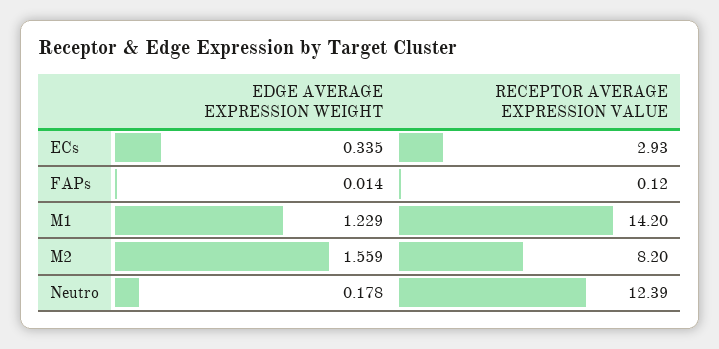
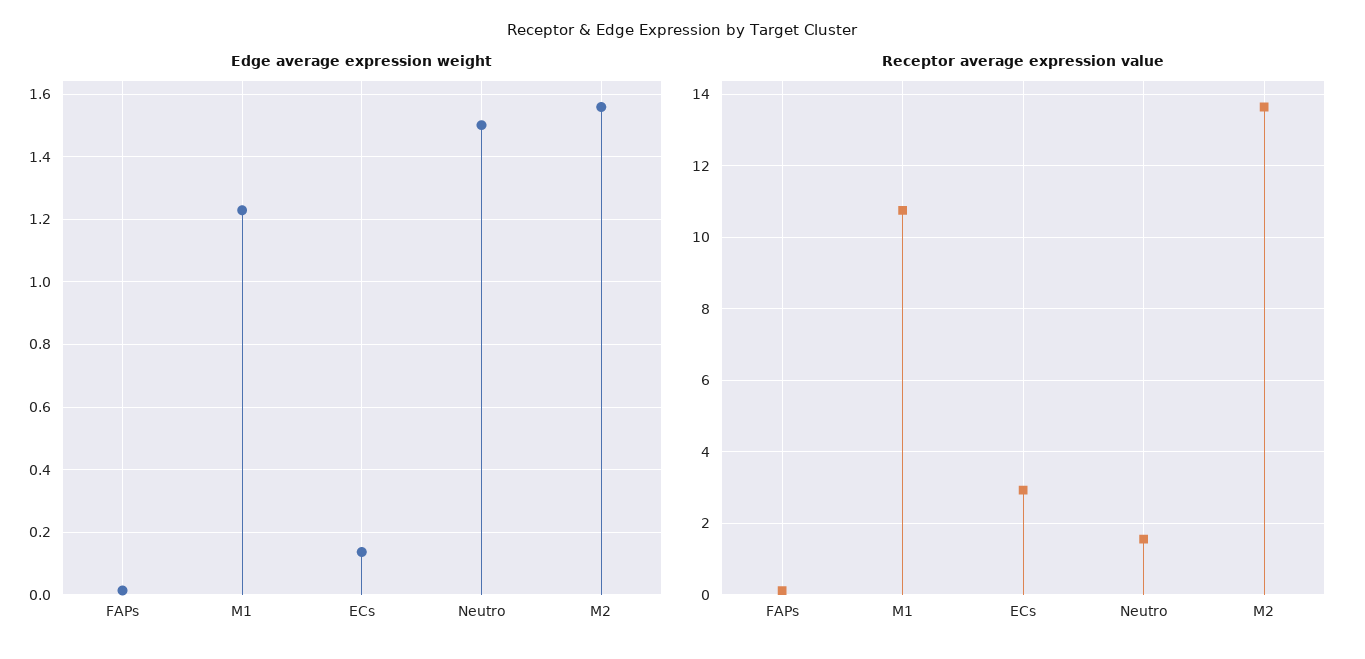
EDGE AVERAGE EXPRESSION WEIGHT, ECs: 0.335 -> 0.14
RECEPTOR AVERAGE EXPRESSION VALUE, M1: 14.2 -> 10.8
RECEPTOR AVERAGE EXPRESSION VALUE, M2: 8.2 -> 13.6
EDGE AVERAGE EXPRESSION WEIGHT, Neutro: 0.178 -> 1.5
RECEPTOR AVERAGE EXPRESSION VALUE, Neutro: 12.39 -> 1.6

